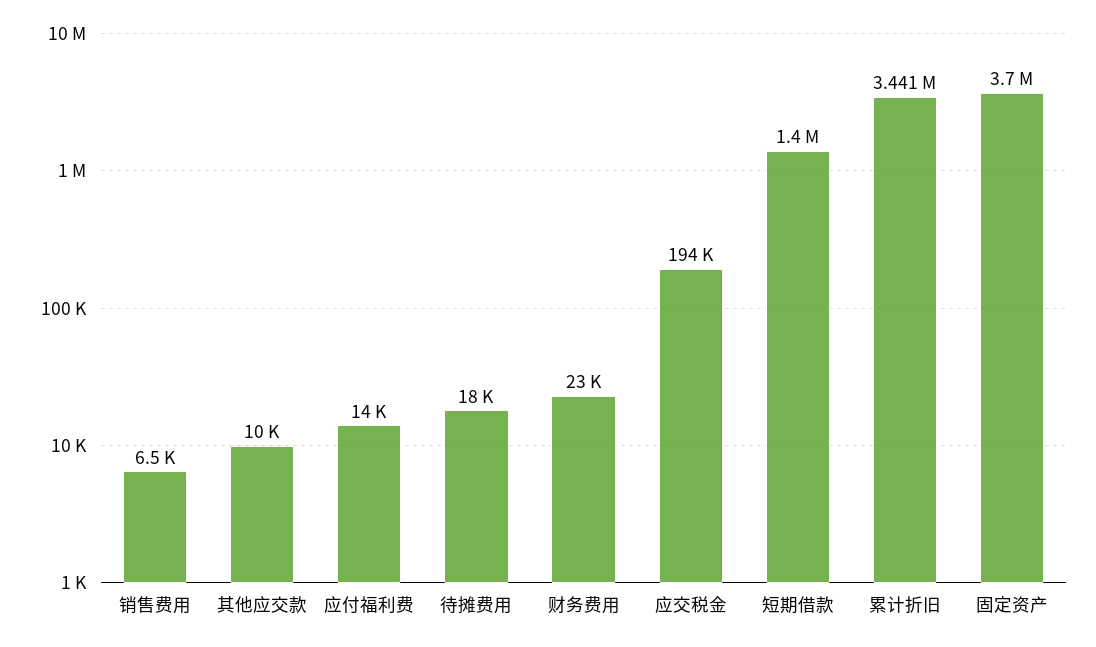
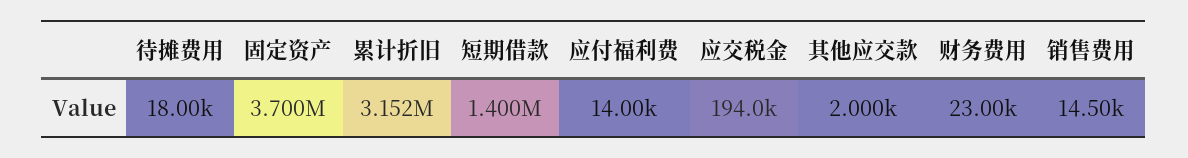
销售费用: 6500 -> 14500
其他应交款: 10000 -> 2000
累计折旧: 3441000 -> 3152000

